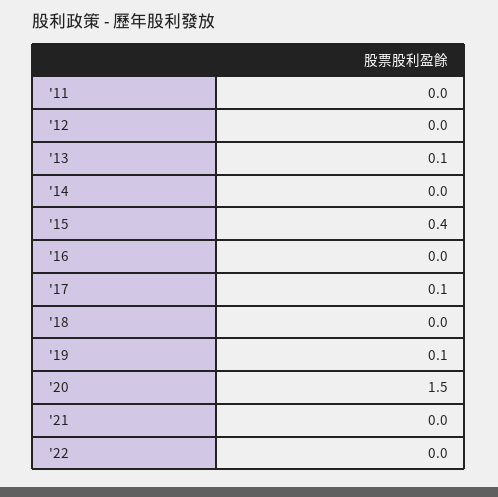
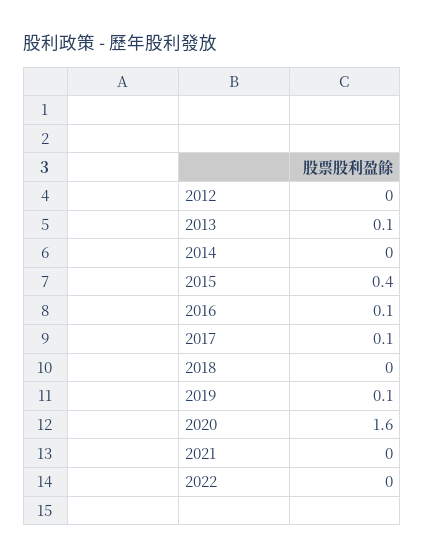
'11: 0 -> none
'16: 0 -> 0.1
'20: 1.5 -> 1.6

